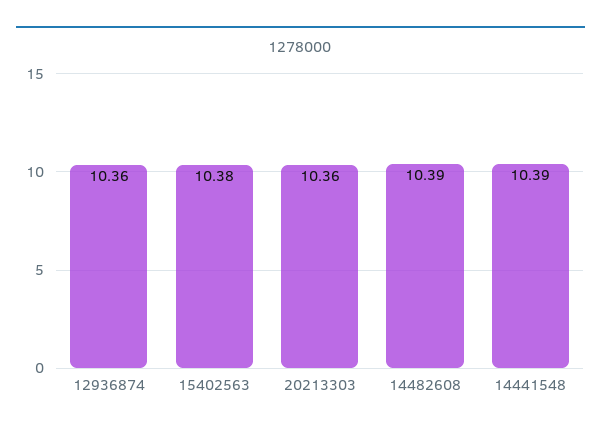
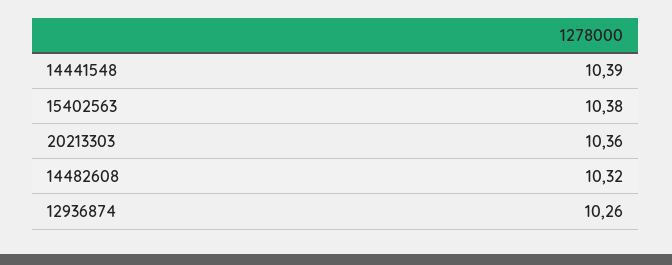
12936874: 10.36 -> 10.26
14482608: 10.39 -> 10.32

